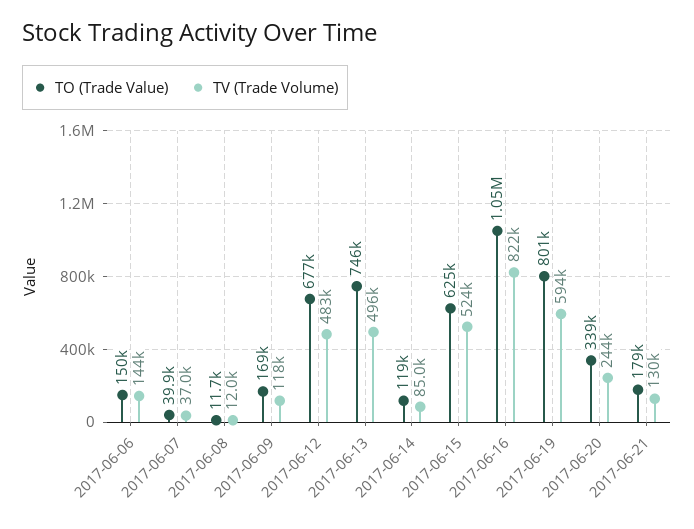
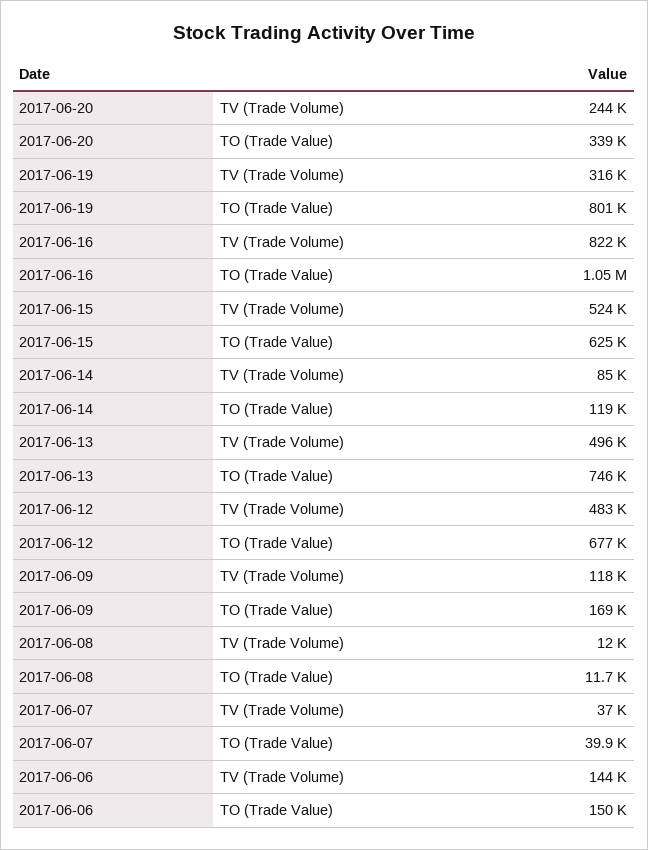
TV (Trade Volume), 2017-06-19: 594000 -> 316000
TO (Trade Value), 2017-06-21: 179000 -> none
TV (Trade Volume), 2017-06-21: 130000 -> none

